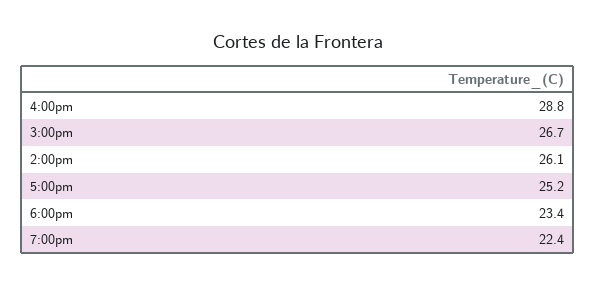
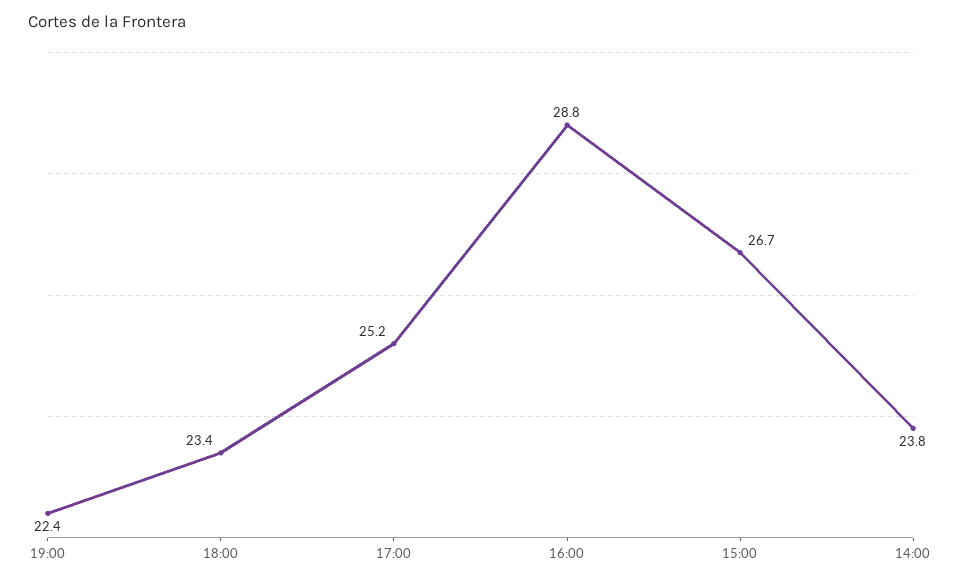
2:00pm: 26.1 -> 23.8

